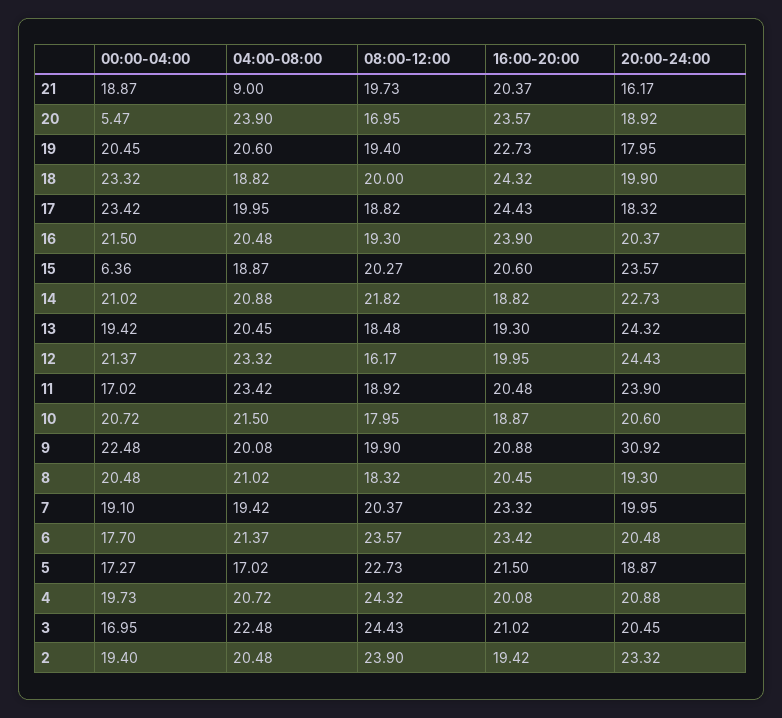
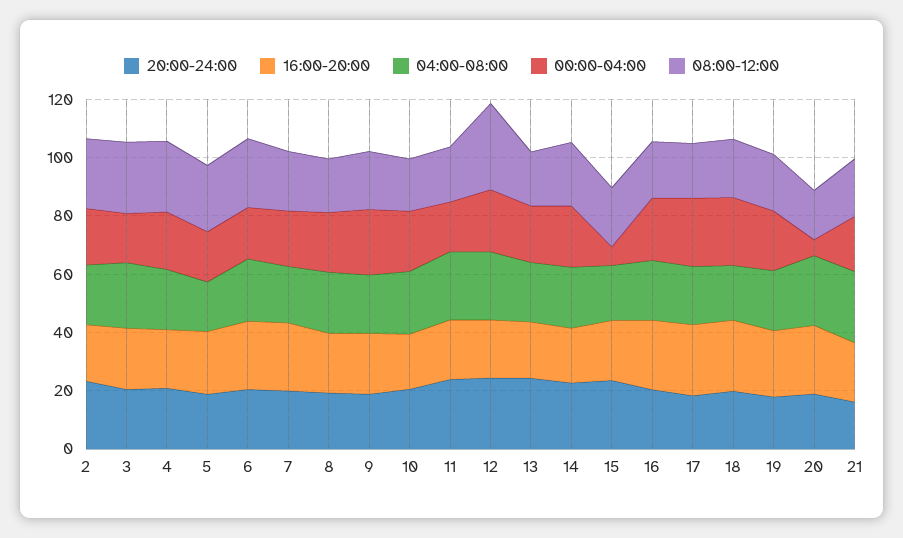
04:00-08:00, 21: 9 -> 25
08:00-12:00, 12: 16.17 -> 30
20:00-24:00, 9: 30.92 -> 20

